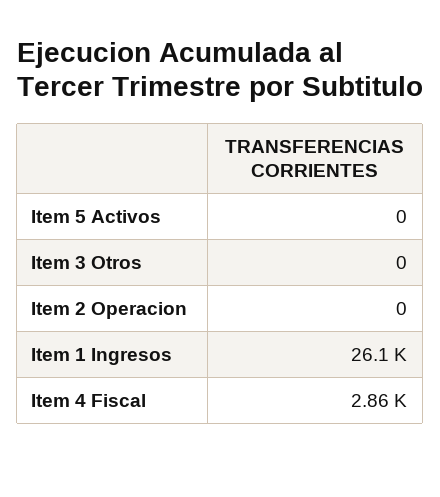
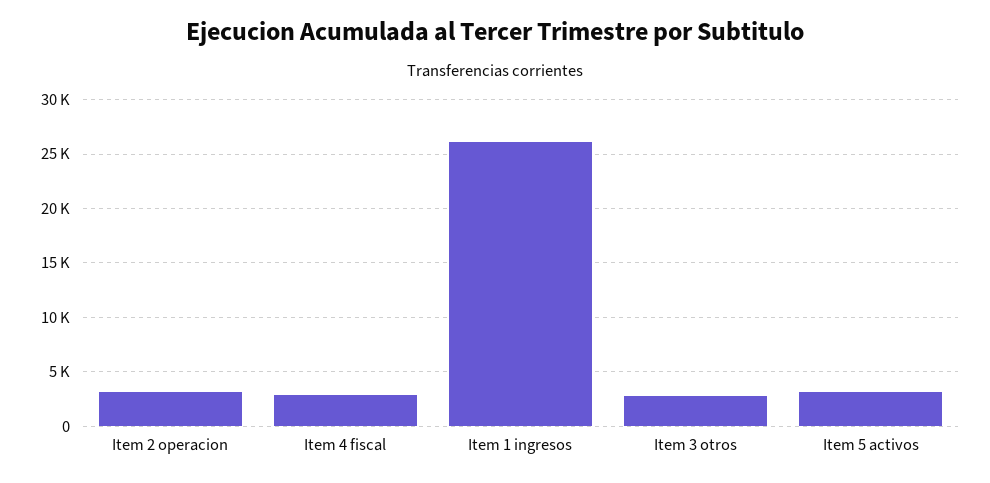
Item 5 Activos: 0 -> 3000
Item 3 Otros: 0 -> 3000
Item 2 Operacion: 0 -> 3000

